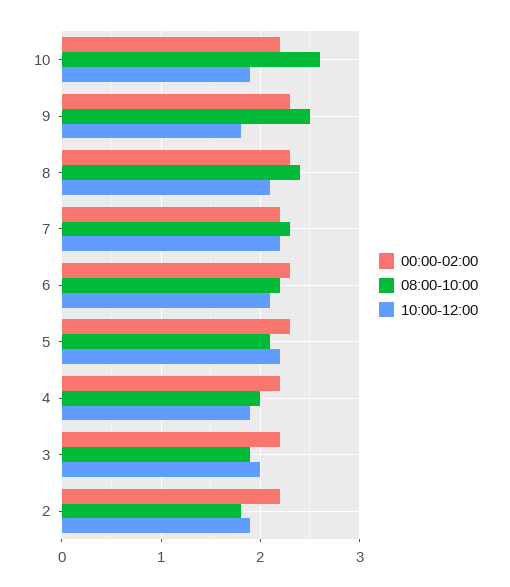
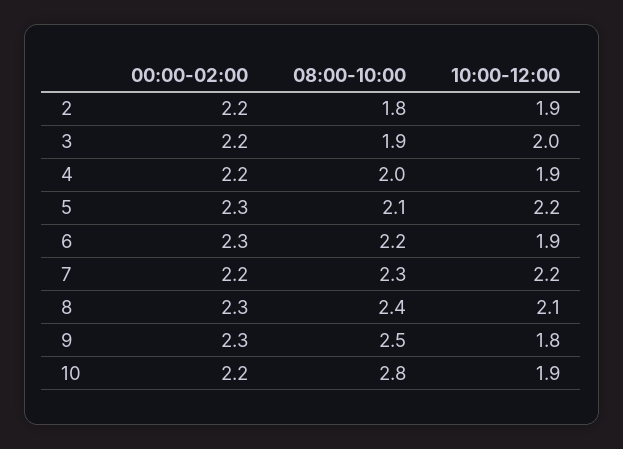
08:00-10:00, 10: 2.6 -> 2.8
10:00-12:00, 6: 2.1 -> 1.9

